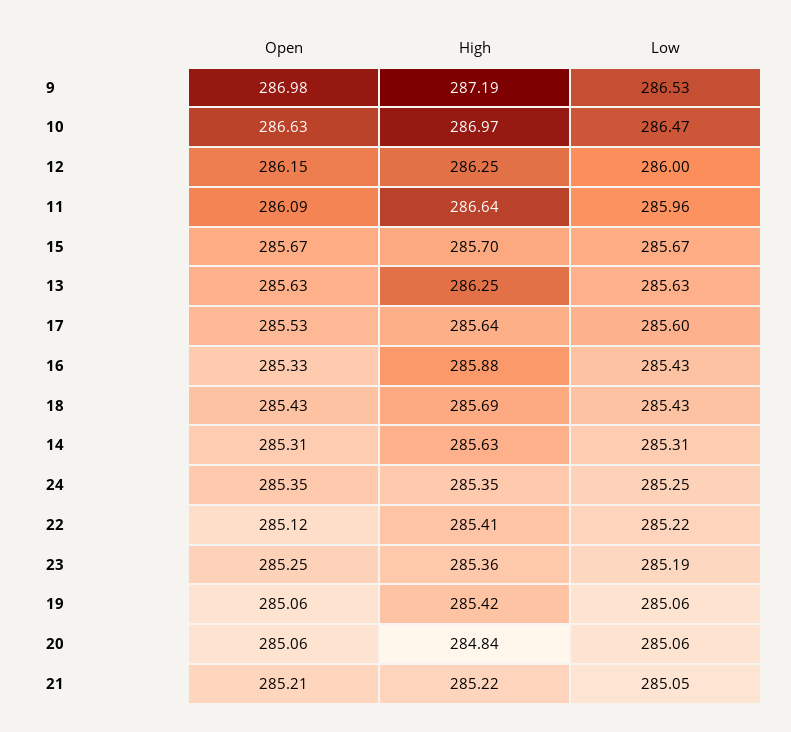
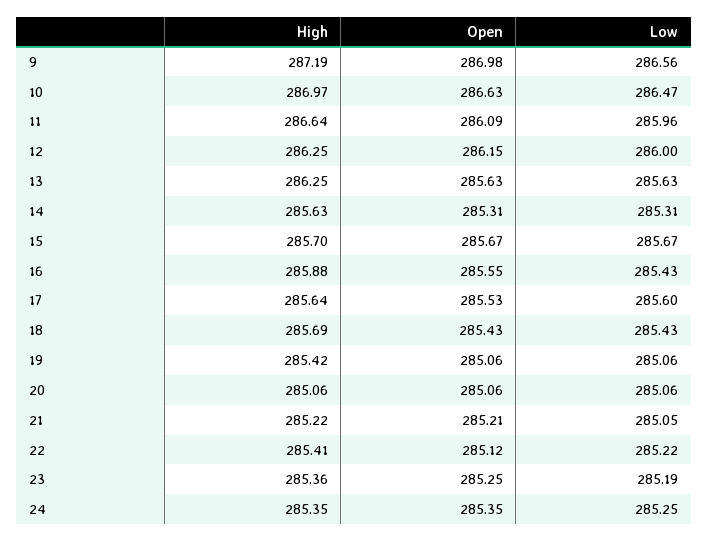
Low, 9: 286.53 -> 286.56
Open, 16: 285.33 -> 285.55
High, 20: 284.84 -> 285.06

